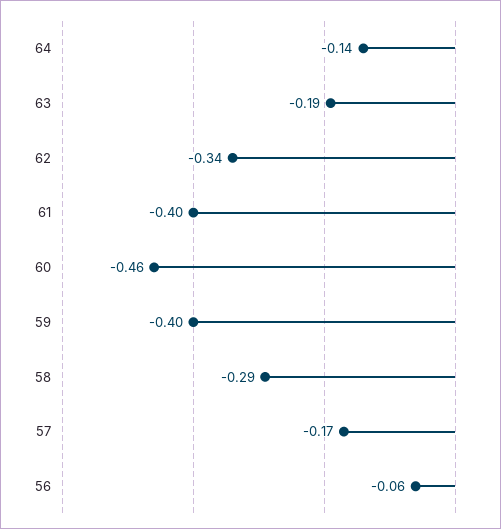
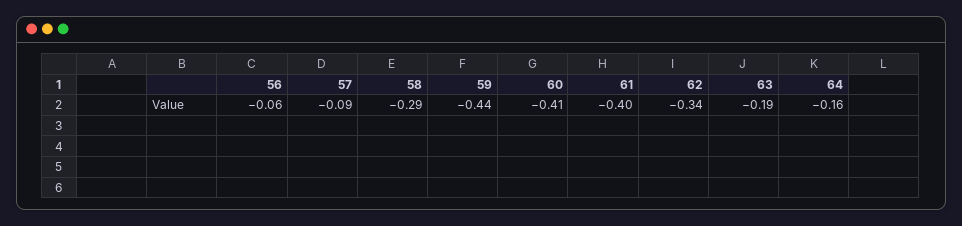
64: -0.14 -> -0.16
60: -0.46 -> -0.41
59: -0.4 -> -0.44
57: -0.17 -> -0.09

